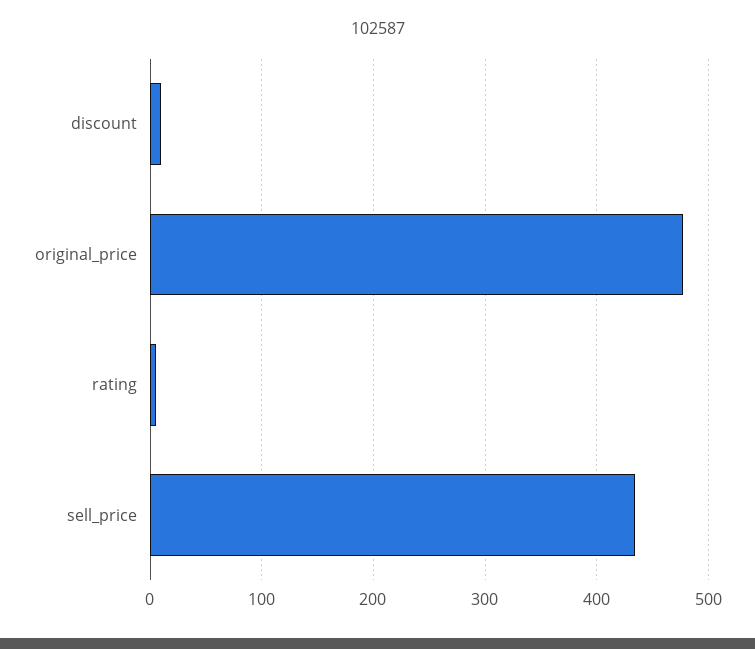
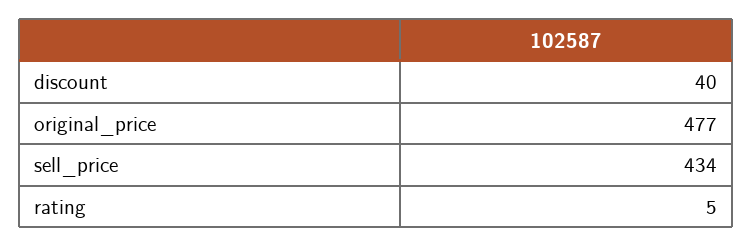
discount: 10 -> 40

